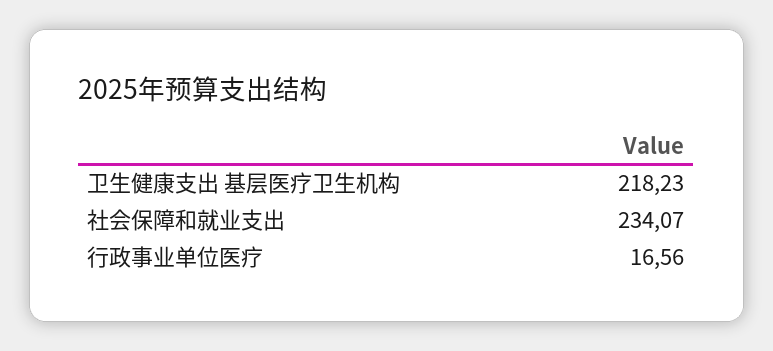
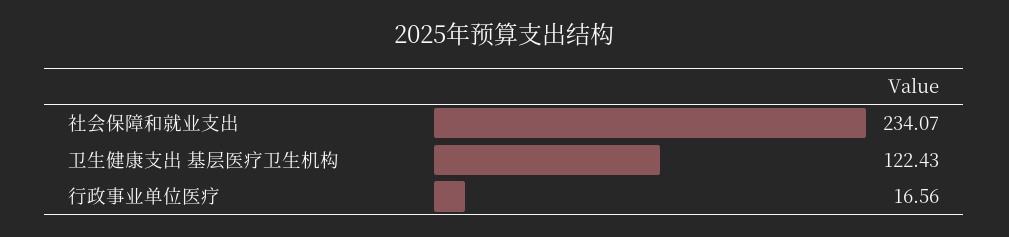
卫生健康支出 基层医疗卫生机构: 218.23 -> 122.43

